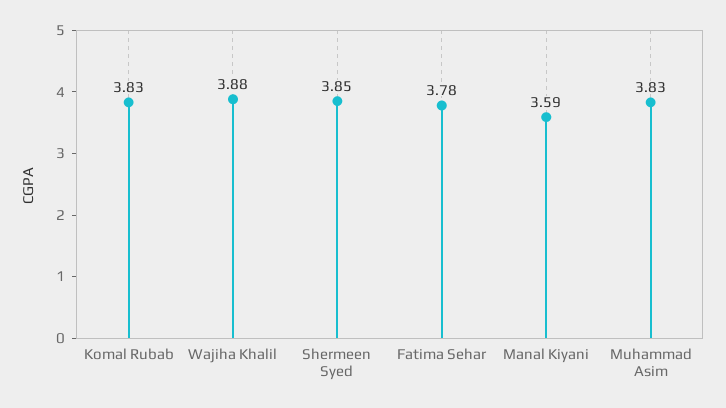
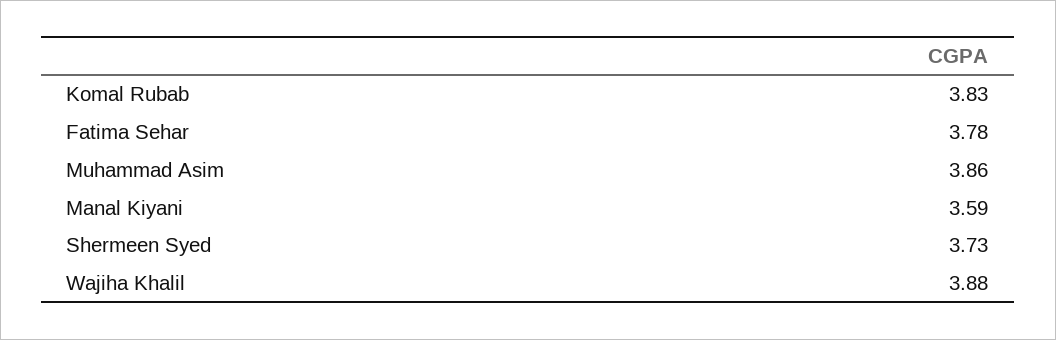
Shermeen Syed: 3.85 -> 3.73
Muhammad Asim: 3.83 -> 3.86

